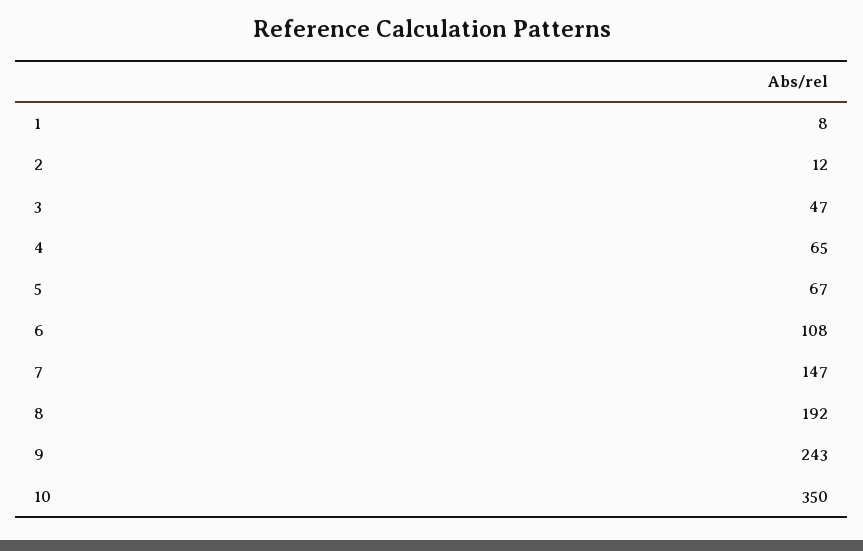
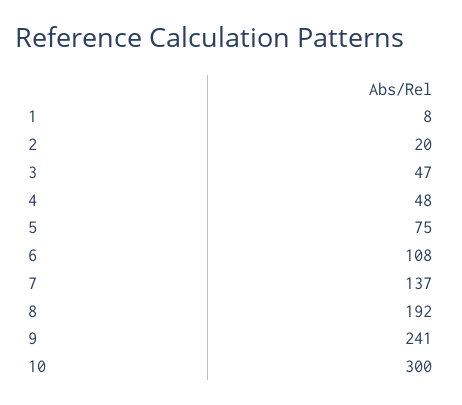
2: 12 -> 20
4: 65 -> 48
5: 67 -> 75
7: 147 -> 137
9: 243 -> 241
10: 350 -> 300

